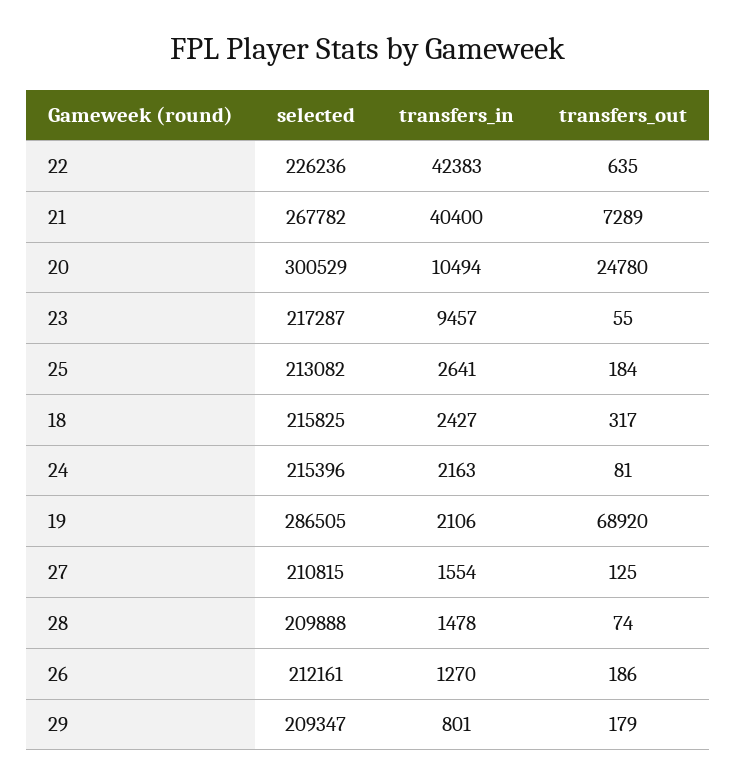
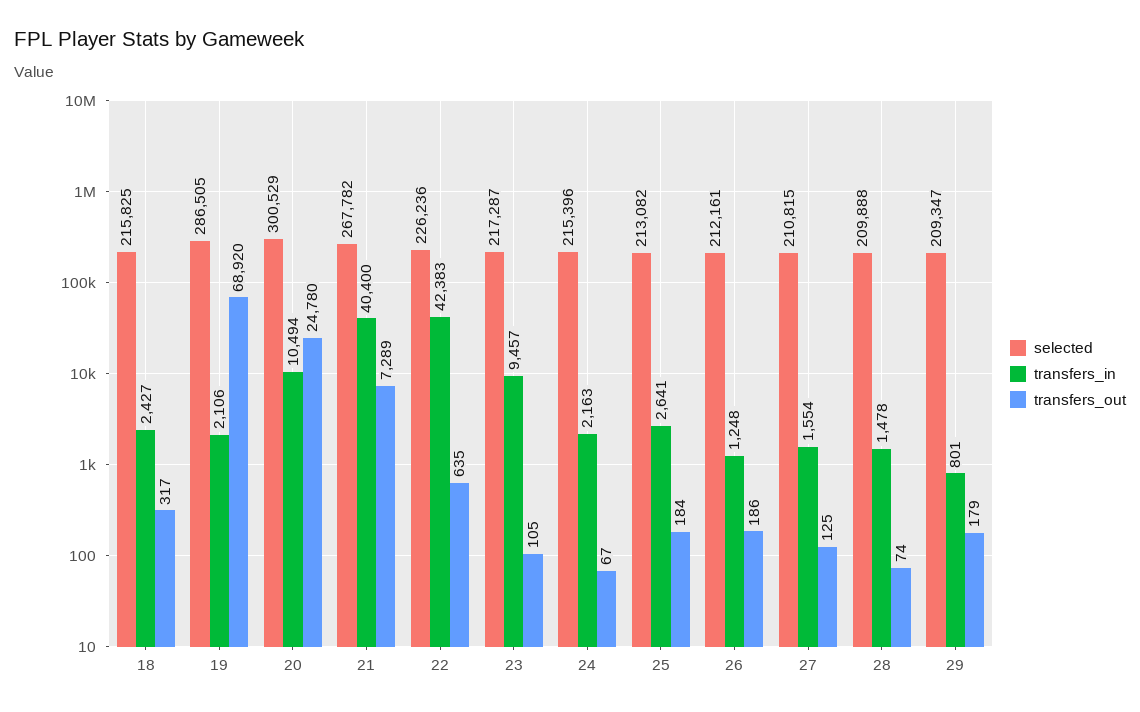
transfers_out, 23: 55 -> 105
transfers_out, 24: 81 -> 67
transfers_in, 26: 1270 -> 1248

